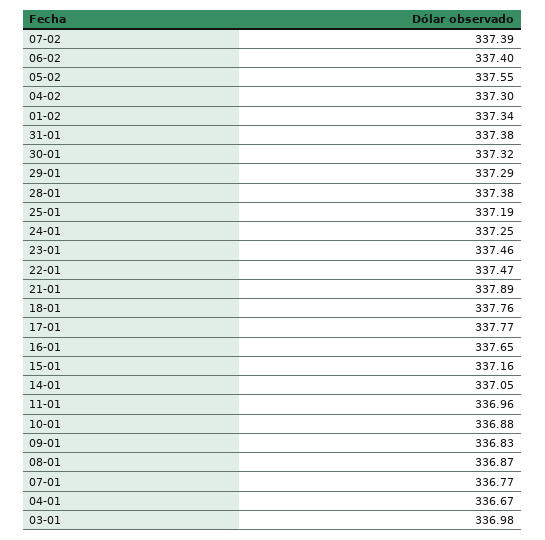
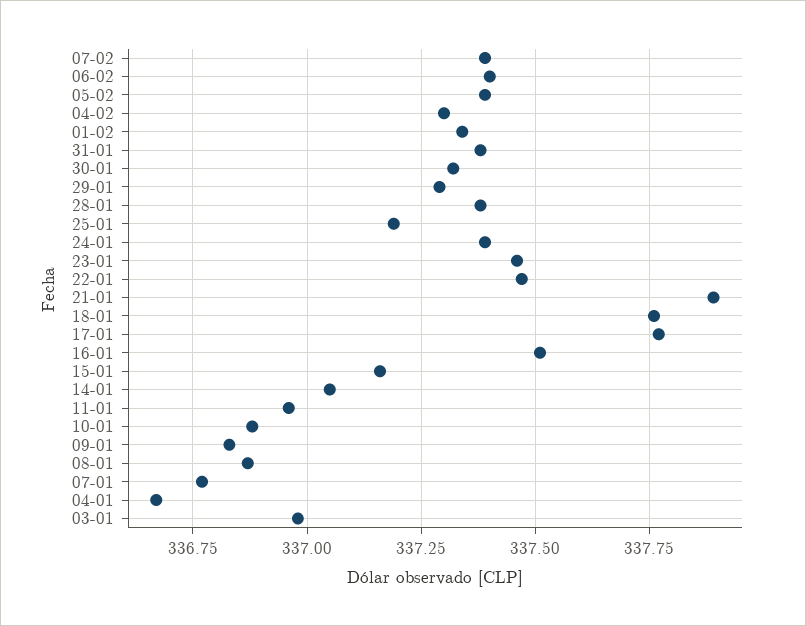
05-02: 337.55 -> 337.4
24-01: 337.25 -> 337.4
16-01: 337.65 -> 337.5

